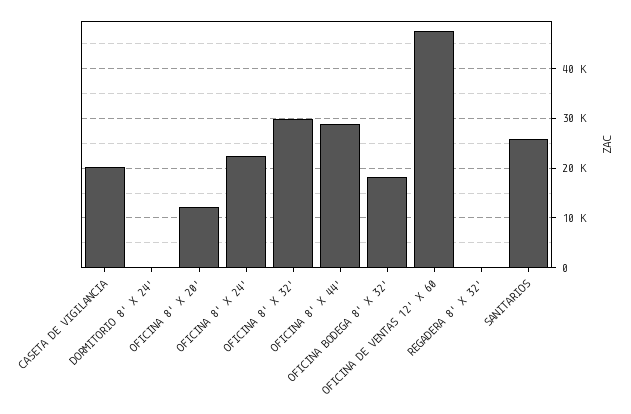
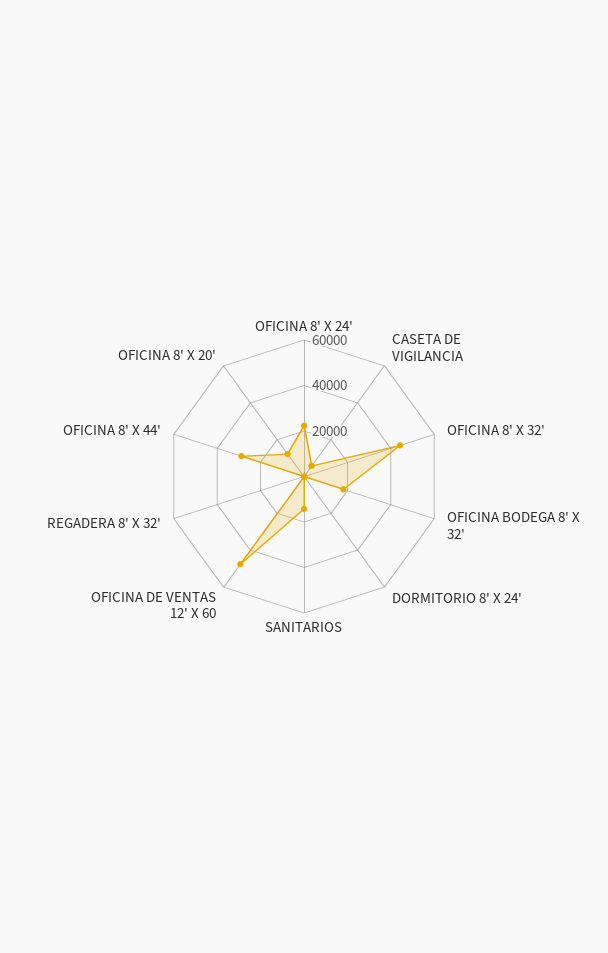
CASETA DE VIGILANCIA: 20000 -> 5000
OFICINA 8' X 32': 30000 -> 45000
SANITARIOS: 26000 -> 15000

